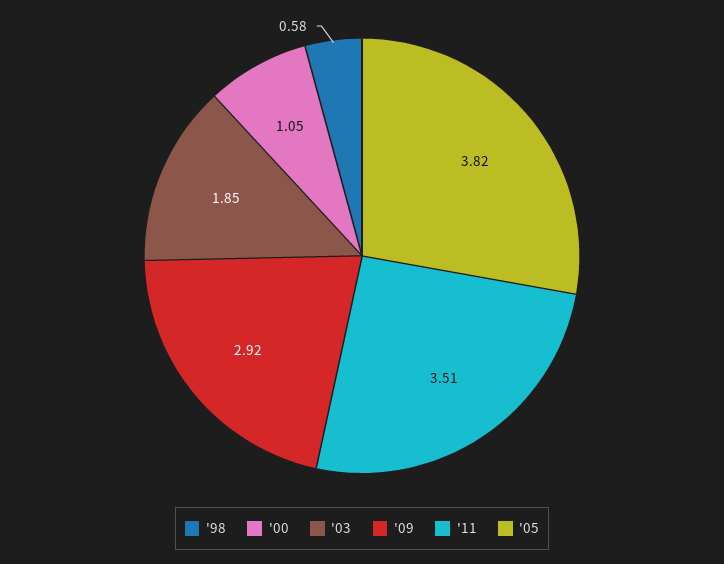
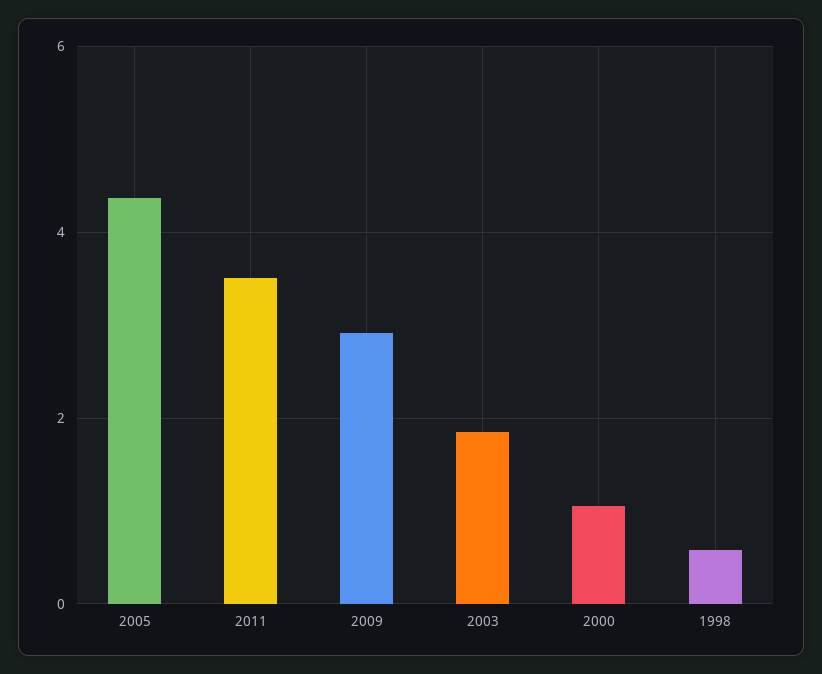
'05: 3.82 -> 4.4

